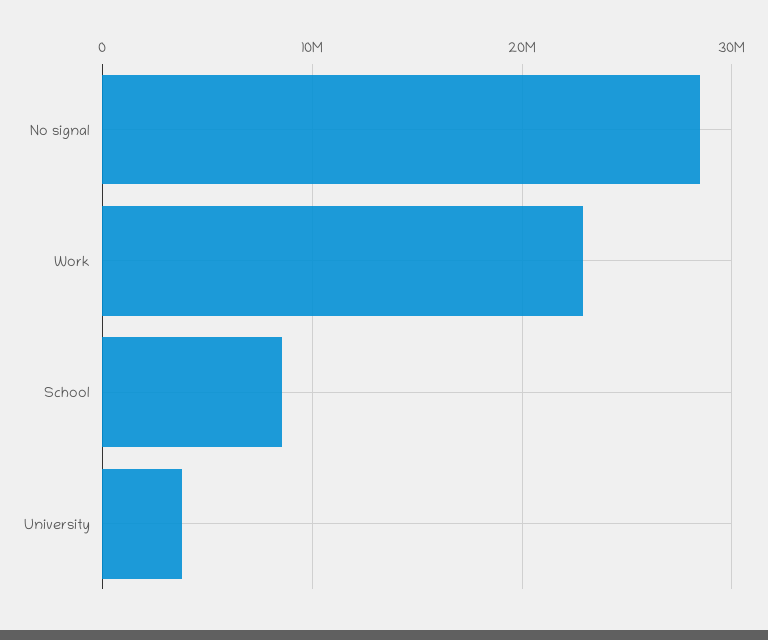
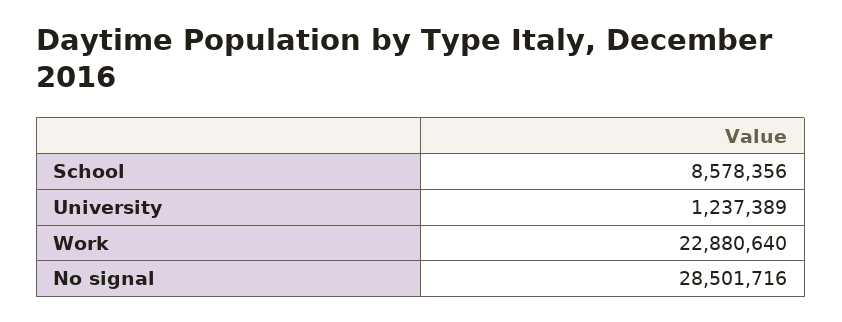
University: 4000000 -> 1237389

